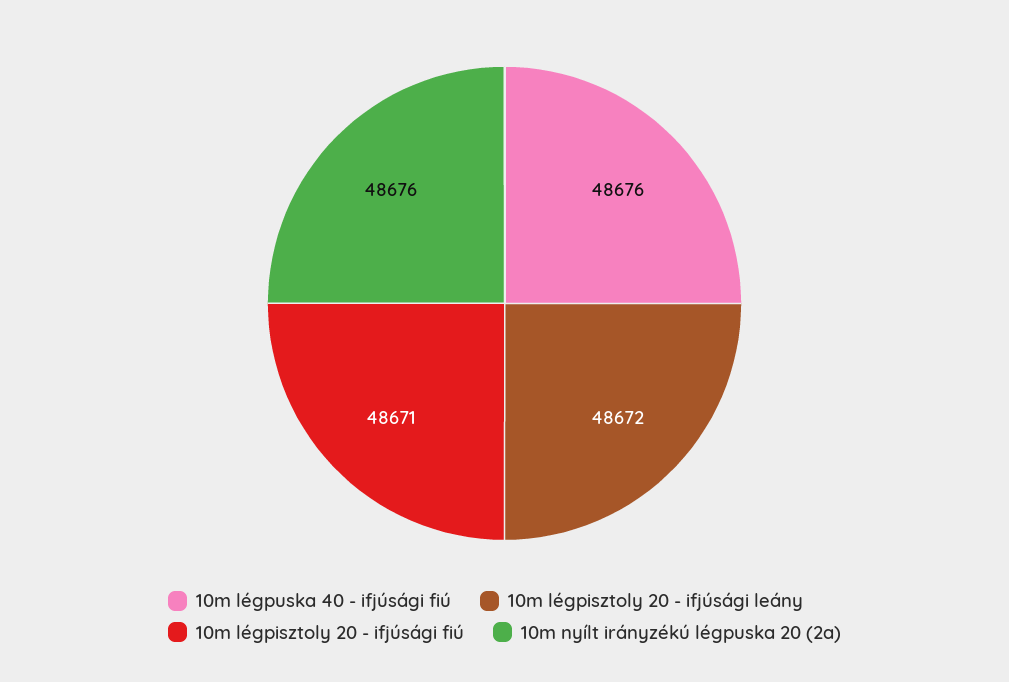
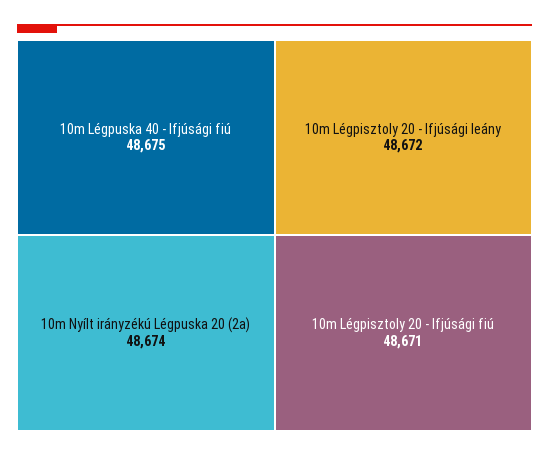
10m légpuska 40 - ifjúsági fiú: 48676 -> 48675
10m nyílt irányzékú légpuska 20 (2a): 48676 -> 48674

